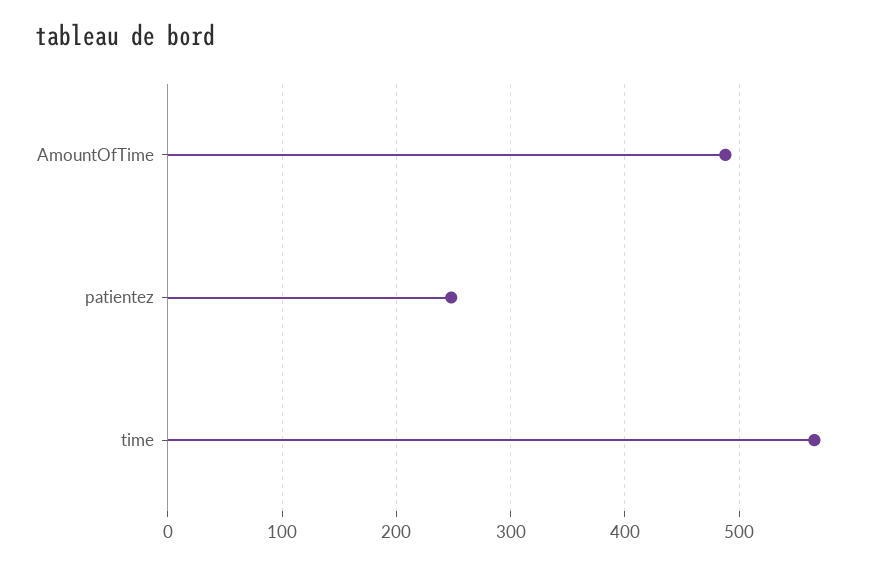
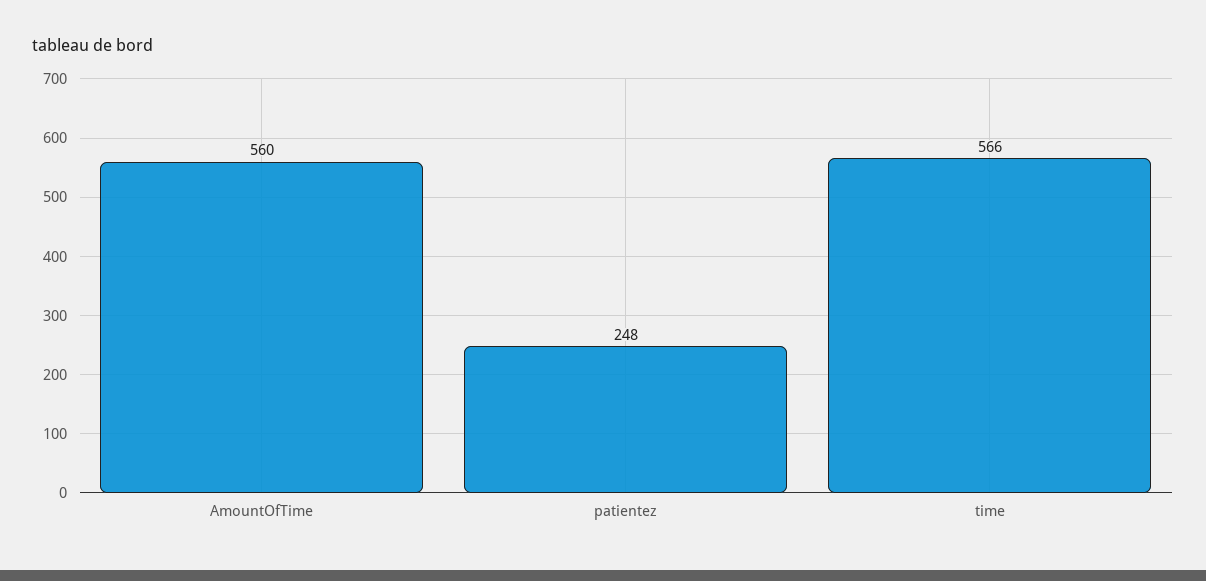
AmountOfTime: 490 -> 560

